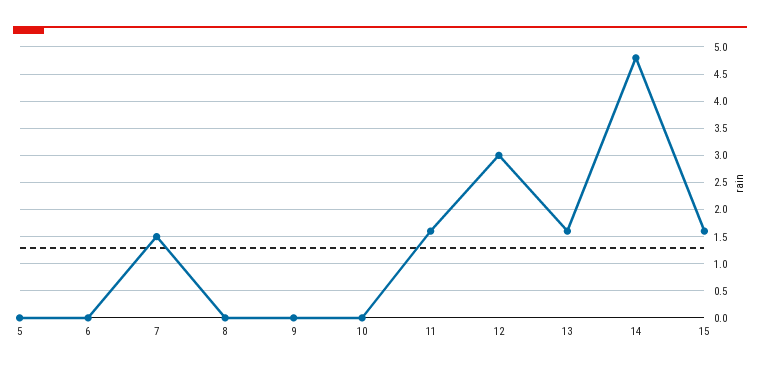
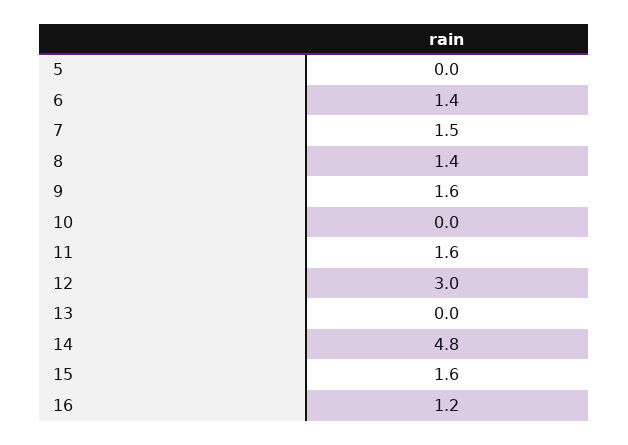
6: 0 -> 1.4
8: 0 -> 1.4
9: 0 -> 1.6
13: 1.5 -> 0
16: none -> 1.2

